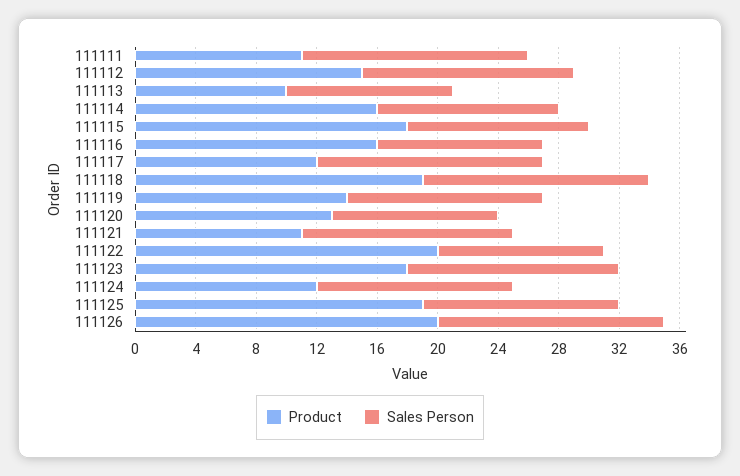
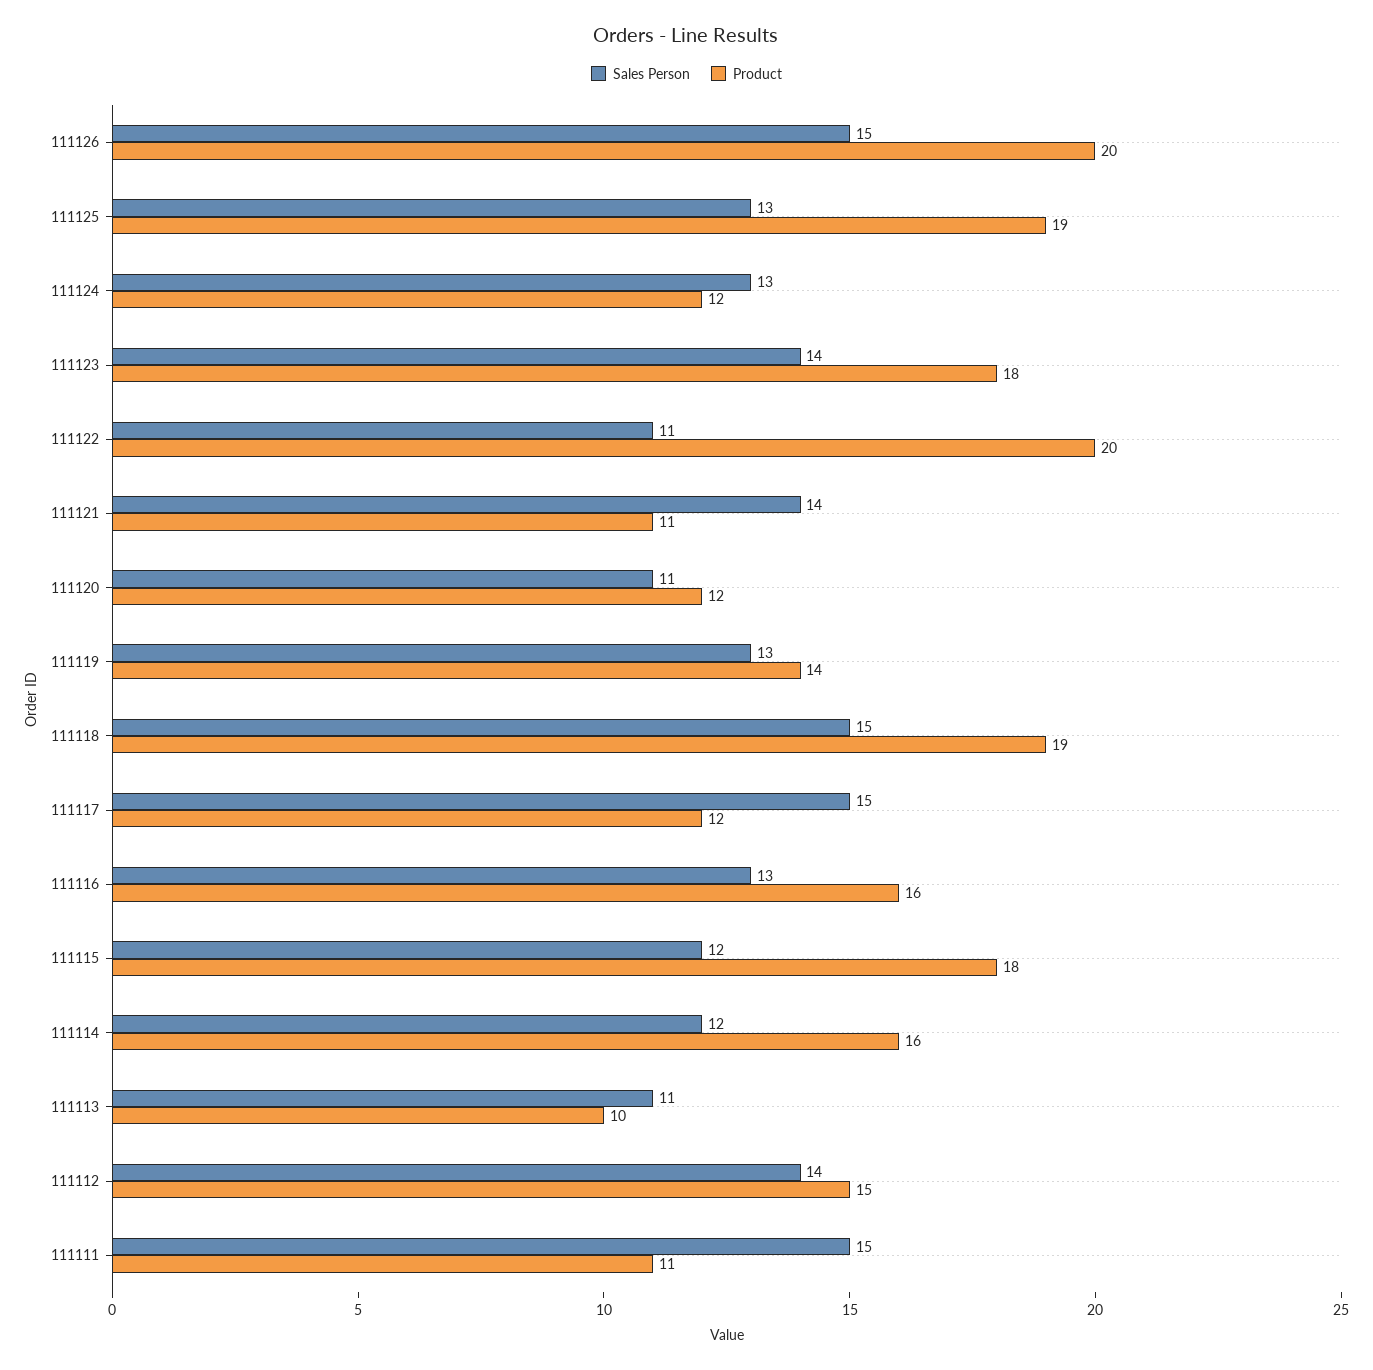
Sales Person, 111116: 11 -> 13
Product, 111120: 13 -> 12

